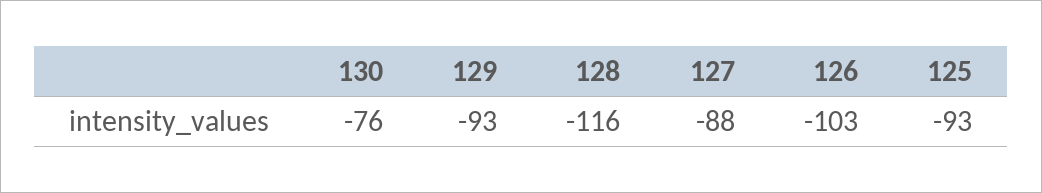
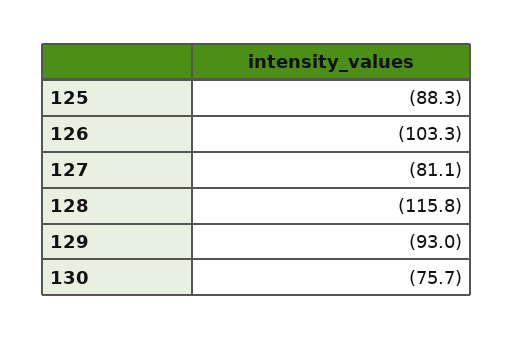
127: -88 -> -81.1
125: -93 -> -88.3

